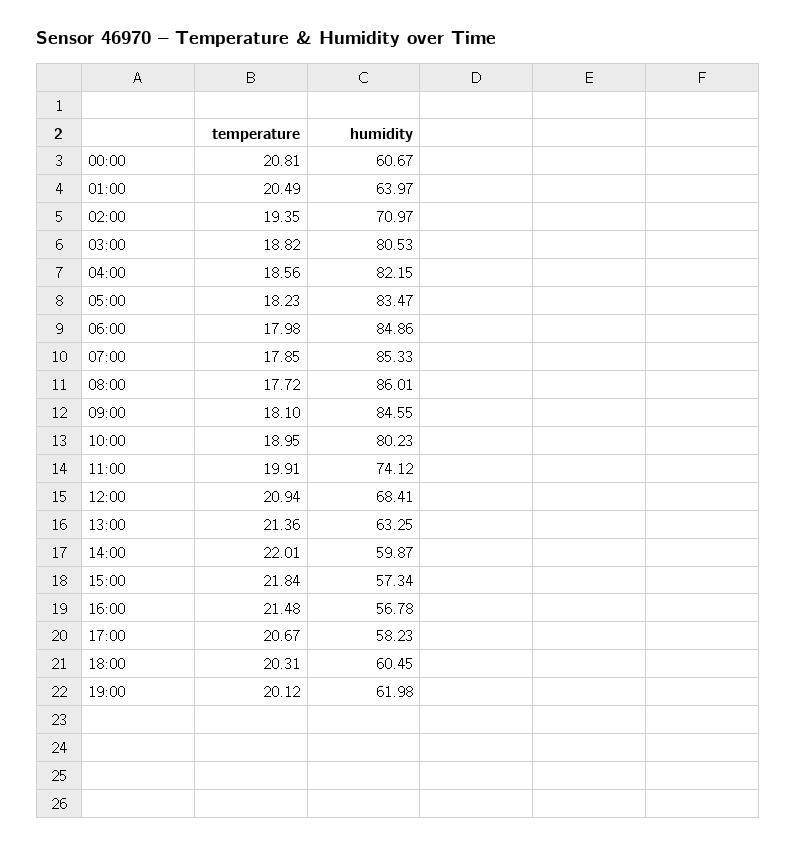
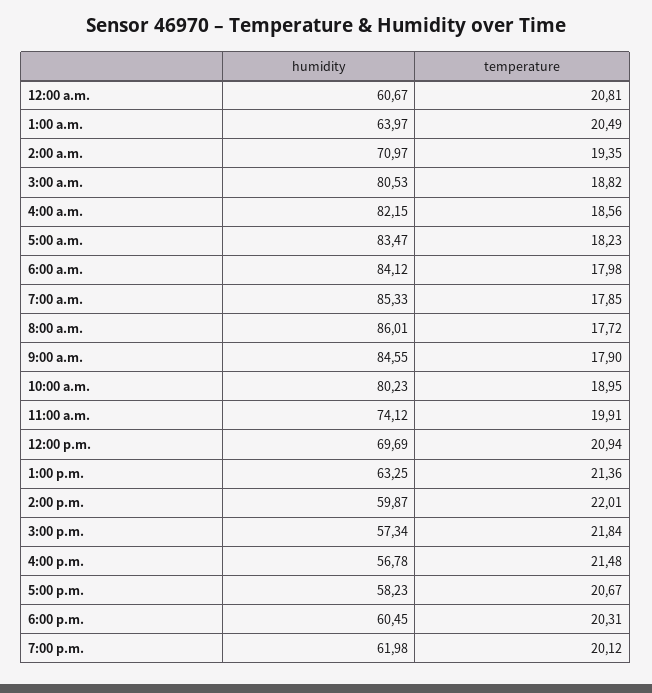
humidity, 06:00: 84.86 -> 84.12
temperature, 09:00: 18.1 -> 17.9
humidity, 12:00: 68.41 -> 69.69

